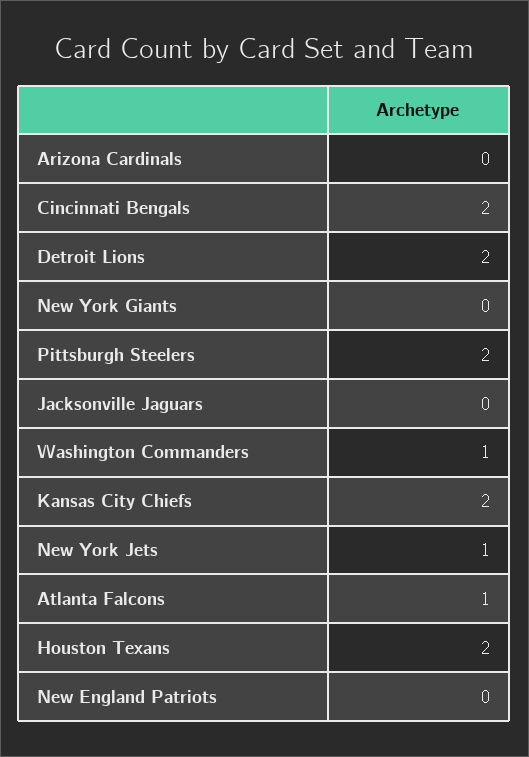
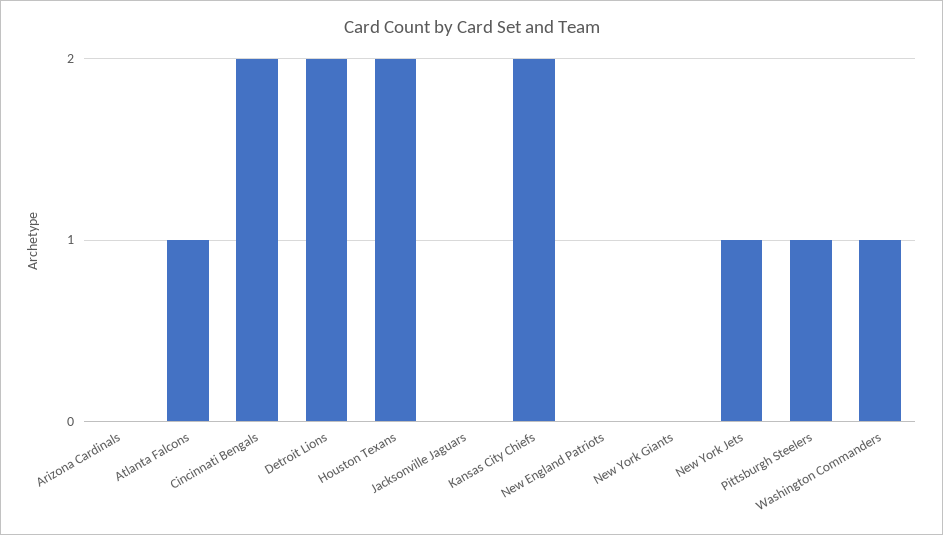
Pittsburgh Steelers: 2 -> 1

